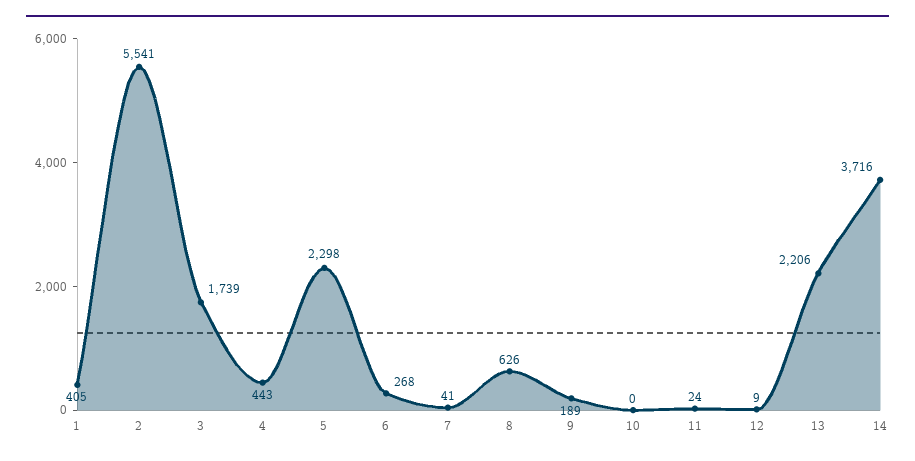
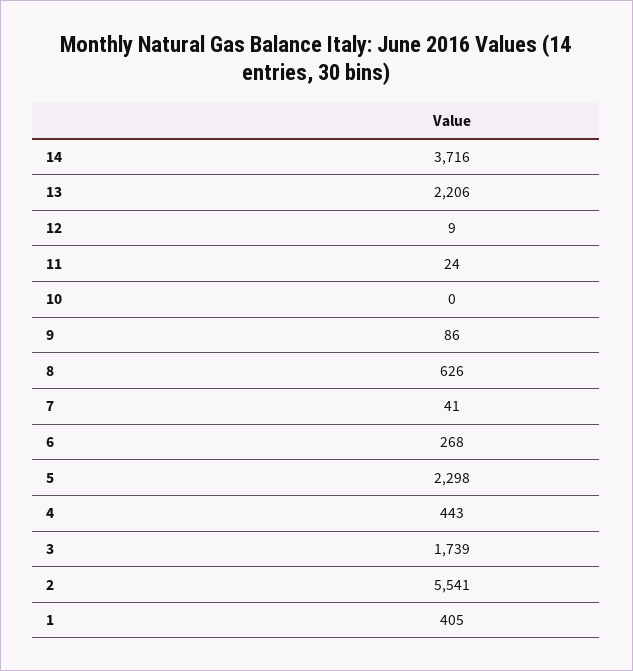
9: 189 -> 86

